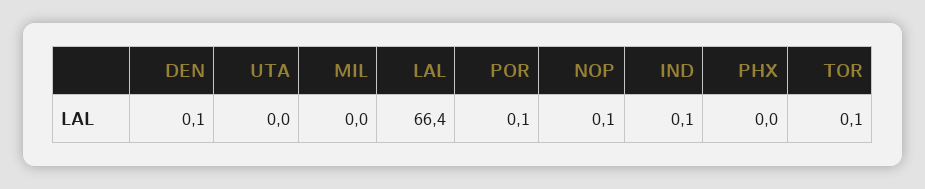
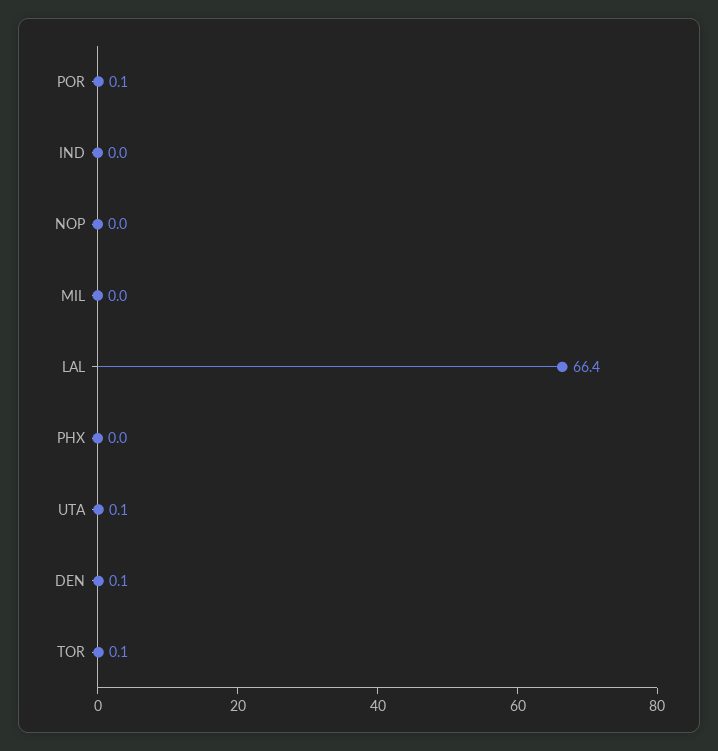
UTA: 0 -> 0.1
NOP: 0.1 -> 0
IND: 0.1 -> 0

